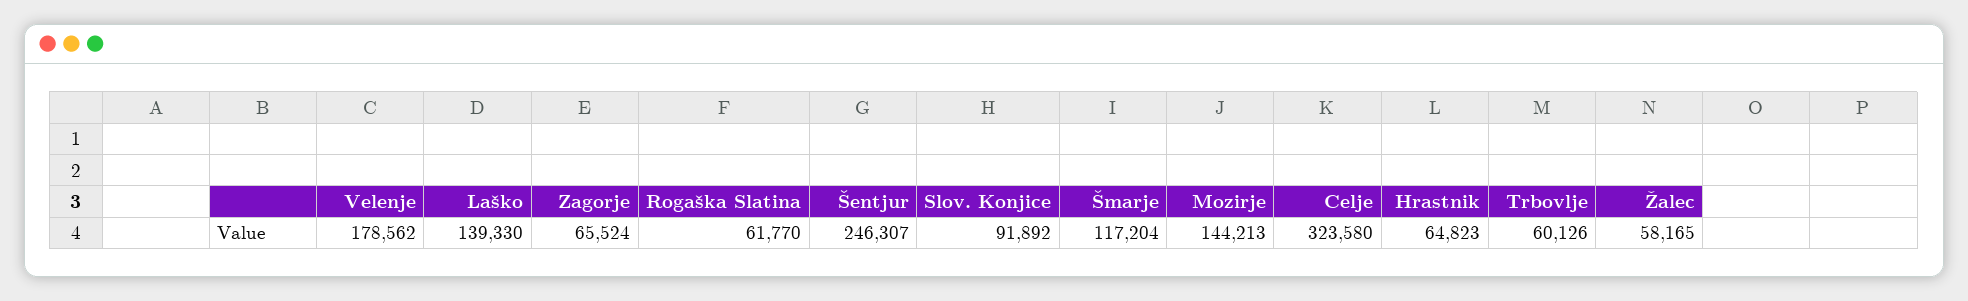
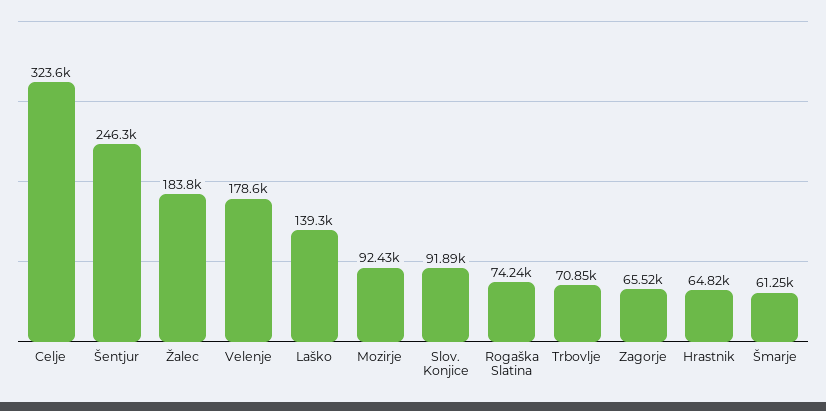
Rogaška Slatina: 61770 -> 74240
Šmarje: 117204 -> 61250
Mozirje: 144213 -> 92430
Trbovlje: 60126 -> 70850
Žalec: 58165 -> 183800

